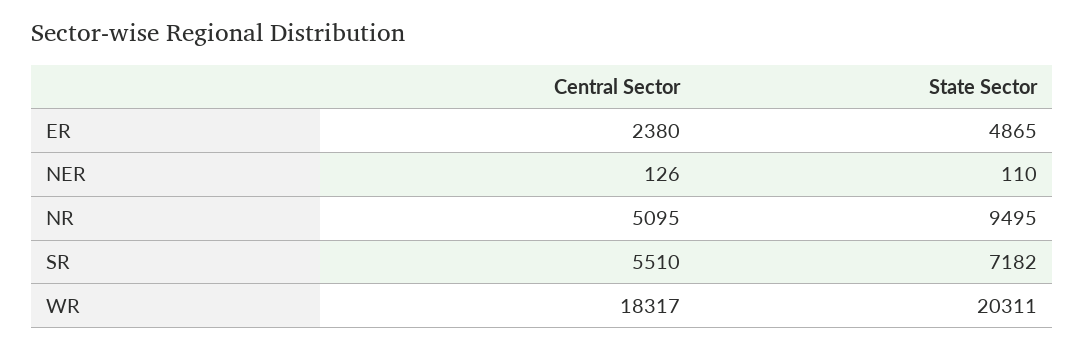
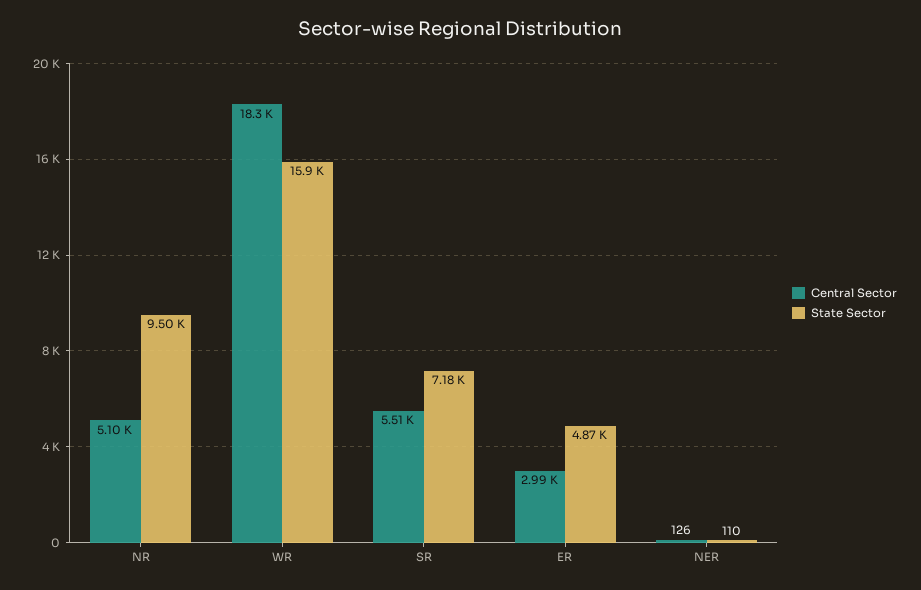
Central Sector, ER: 2380 -> 2990
State Sector, WR: 20311 -> 15900

